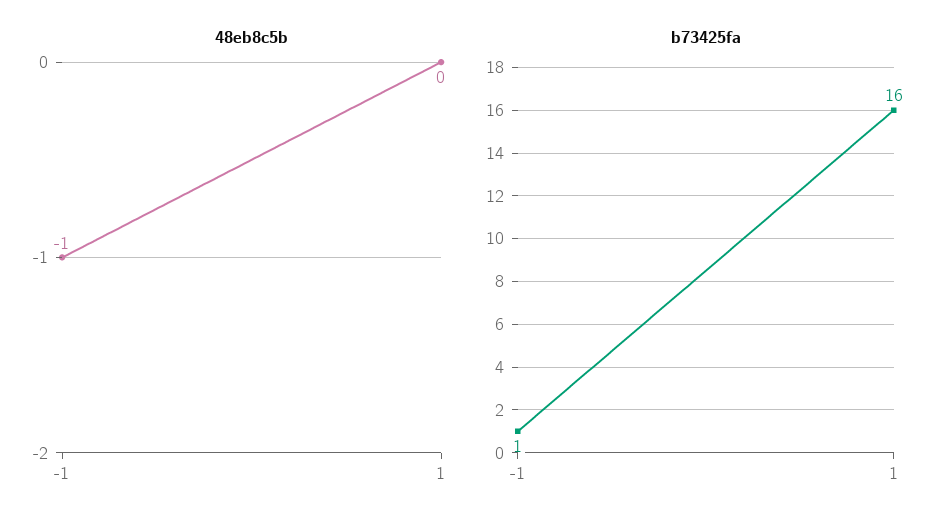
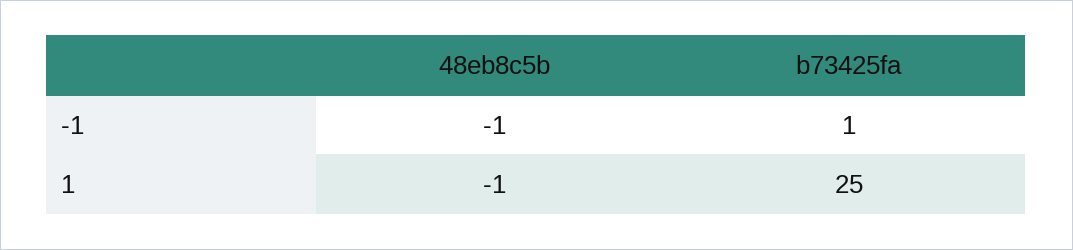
48eb8c5b, 1: 0 -> -1
b73425fa, 1: 16 -> 25

